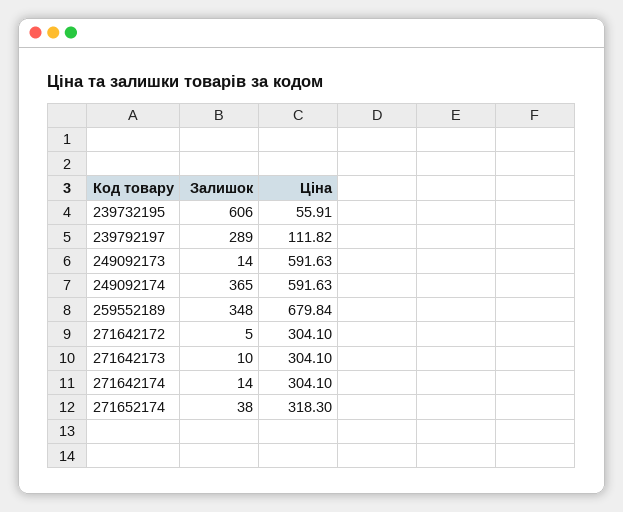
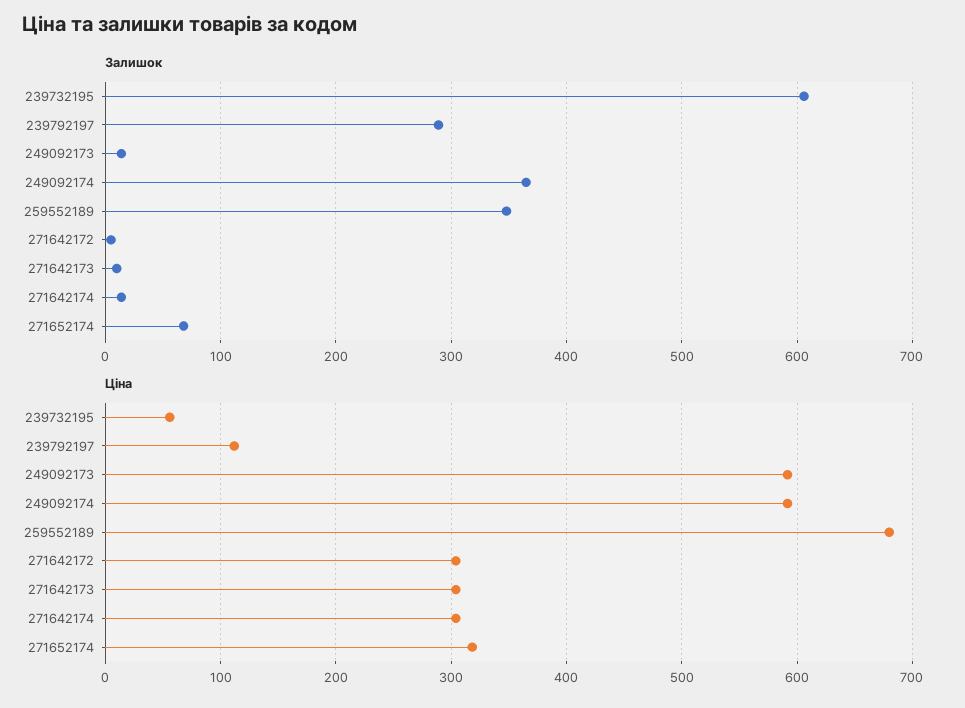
Залишок, 271652174: 38 -> 70

